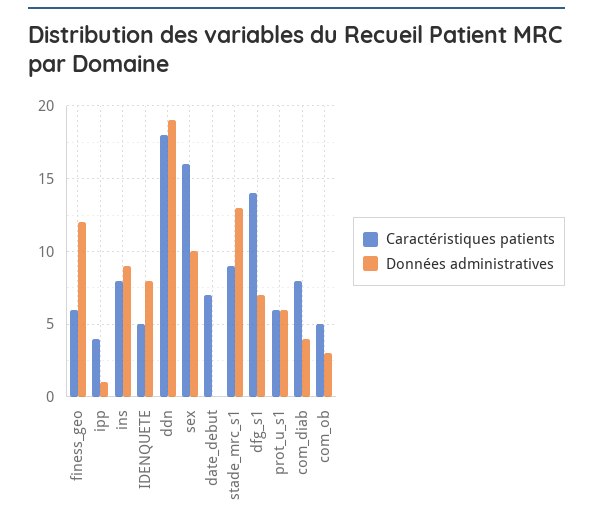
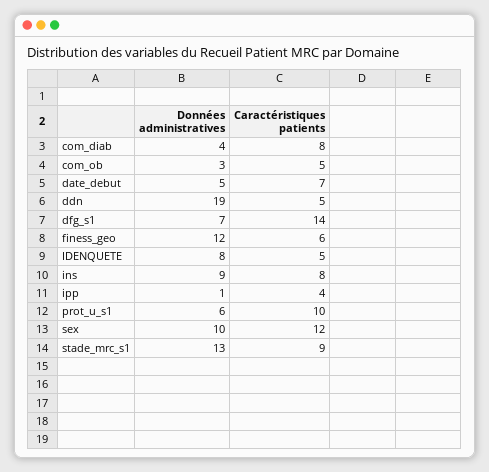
Caractéristiques patients, ddn: 18 -> 5
Caractéristiques patients, sex: 16 -> 12
Données administratives, date_debut: 0 -> 5
Caractéristiques patients, prot_u_s1: 6 -> 10

